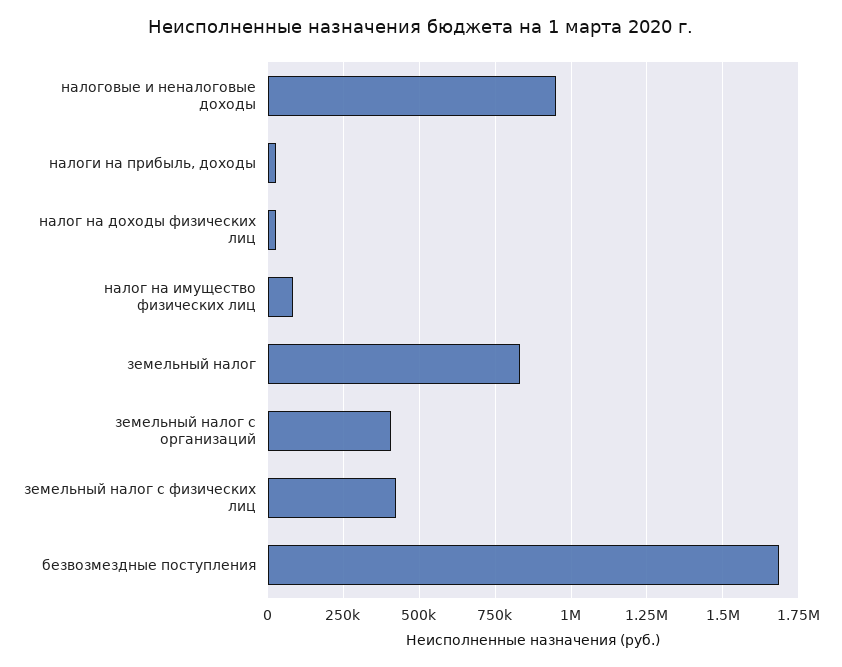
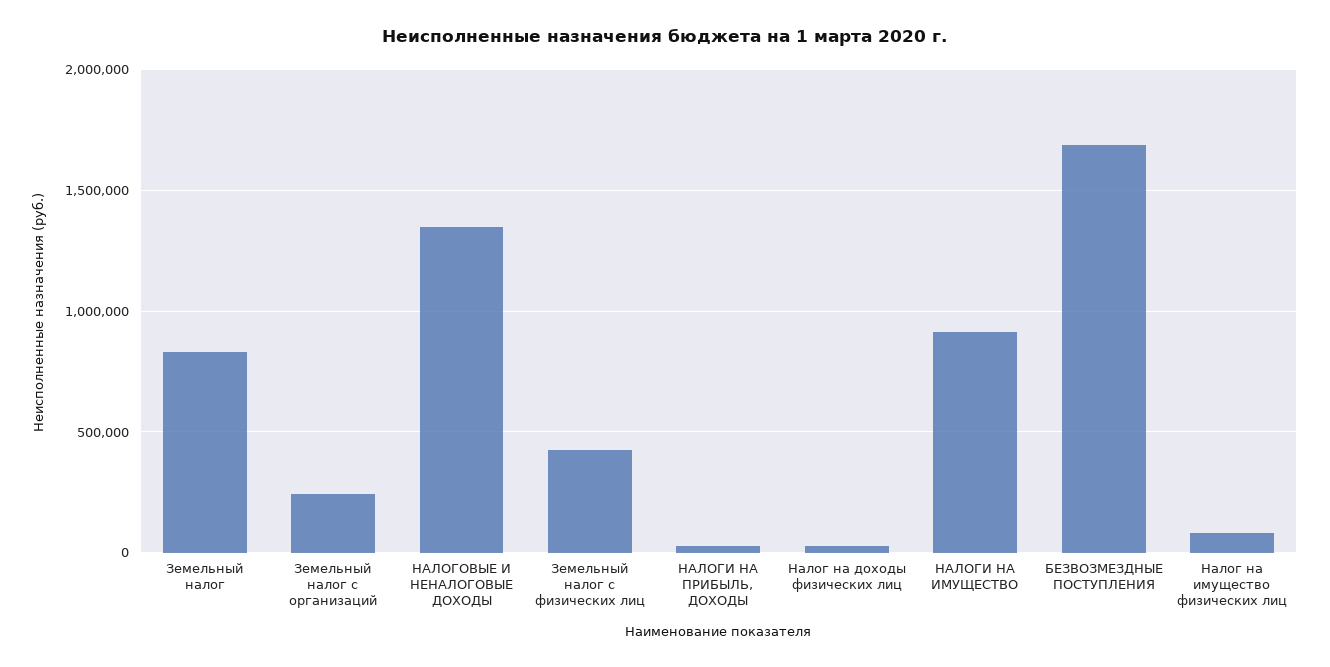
налоговые и неналоговые доходы: 950000 -> 1350000
земельный налог с организаций: 400000 -> 250000
НАЛОГИ НА ИМУЩЕСТВО: none -> 900000

